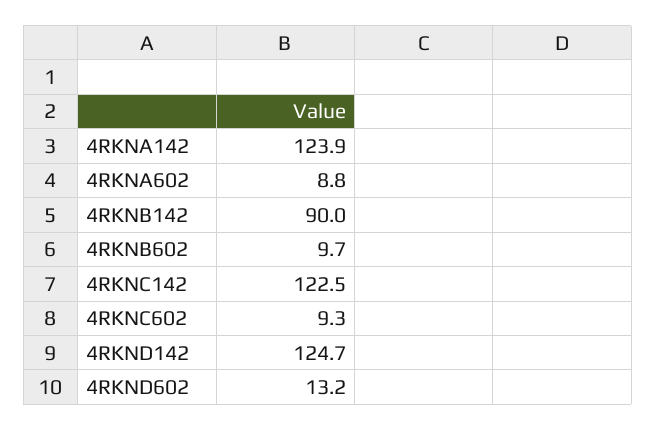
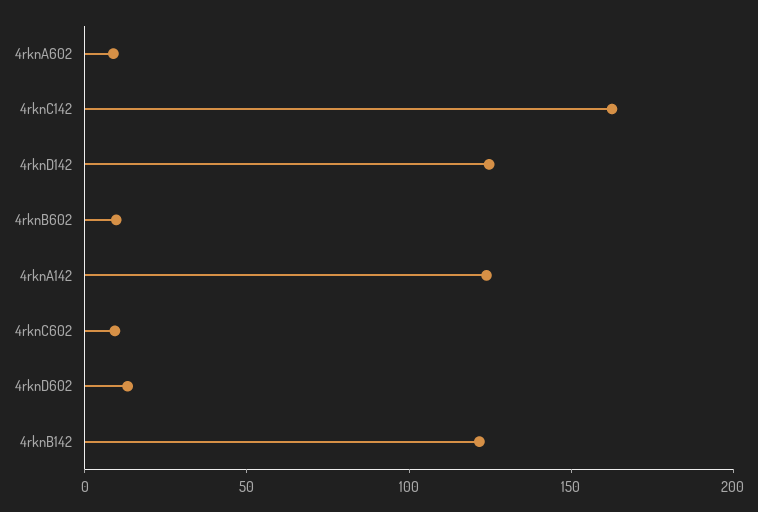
4RKNB142: 90 -> 120
4RKNC142: 122.5 -> 160

